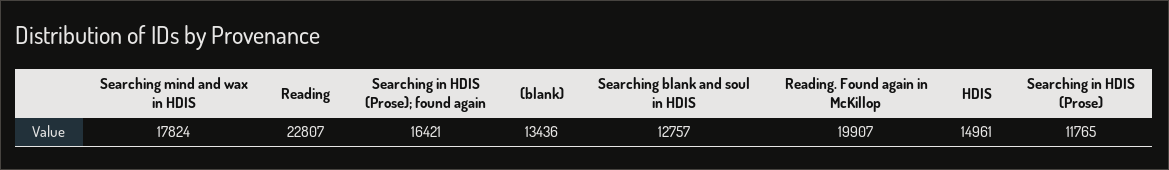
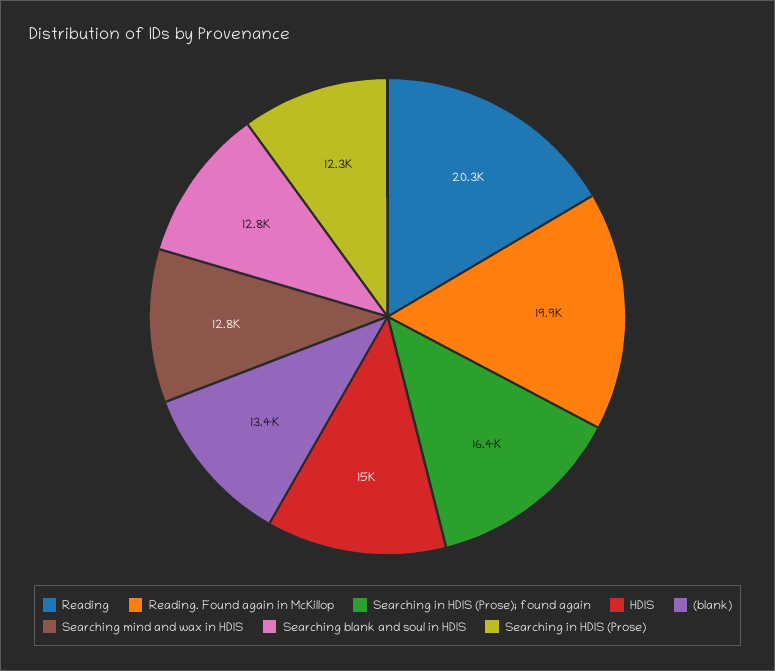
Searching mind and wax in HDIS: 17824 -> 12800
Reading: 22807 -> 20300
Searching in HDIS (Prose): 11765 -> 12300

